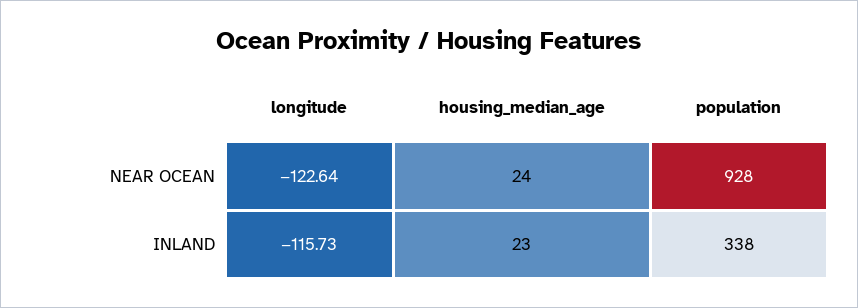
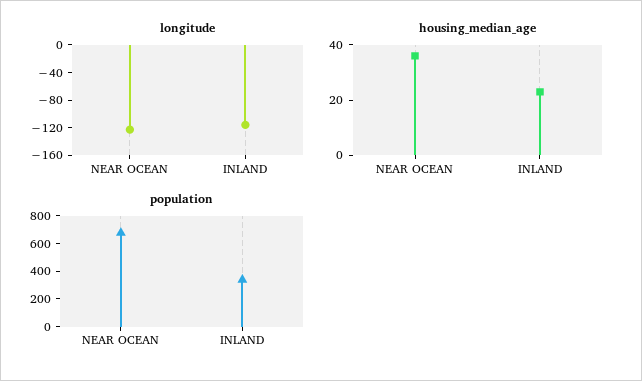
housing_median_age, NEAR OCEAN: 24 -> 35
population, NEAR OCEAN: 928 -> 700

